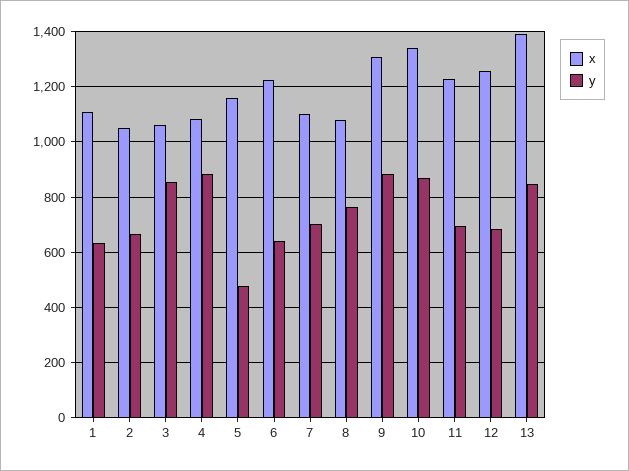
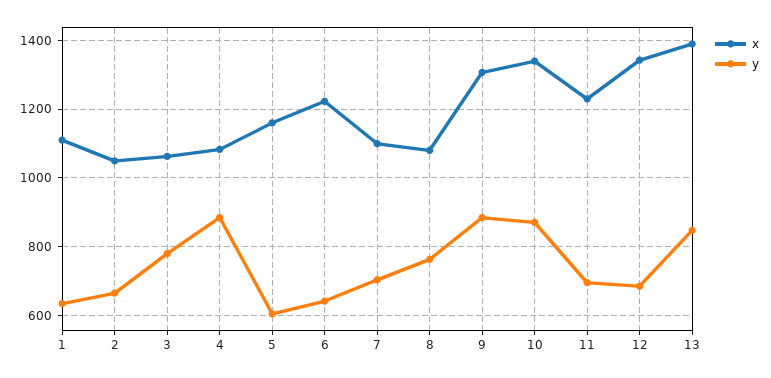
y, 3: 850 -> 780
y, 5: 475 -> 600
x, 12: 1250 -> 1340

